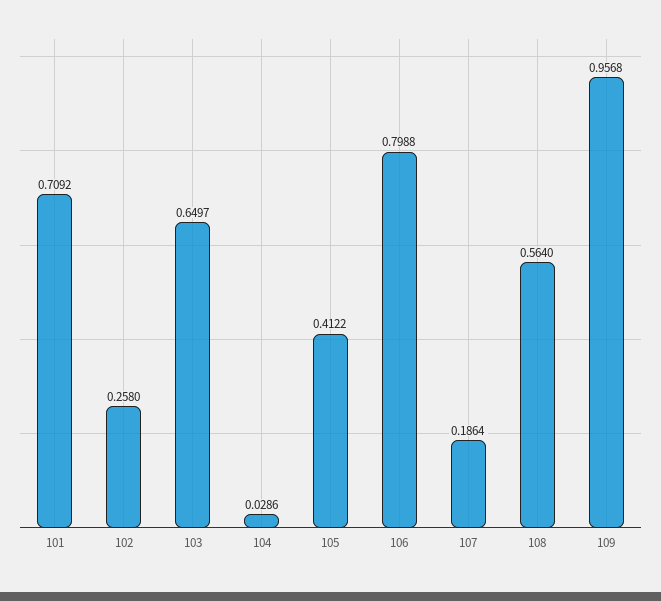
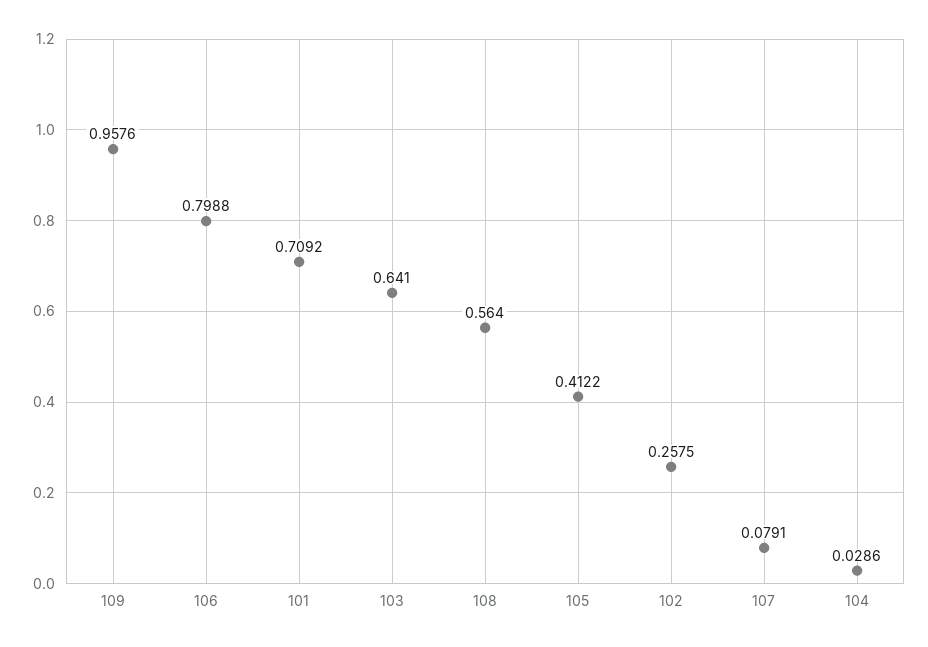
102: 0.258 -> 0.2575
103: 0.6497 -> 0.641
107: 0.1864 -> 0.0791
109: 0.9568 -> 0.9576

